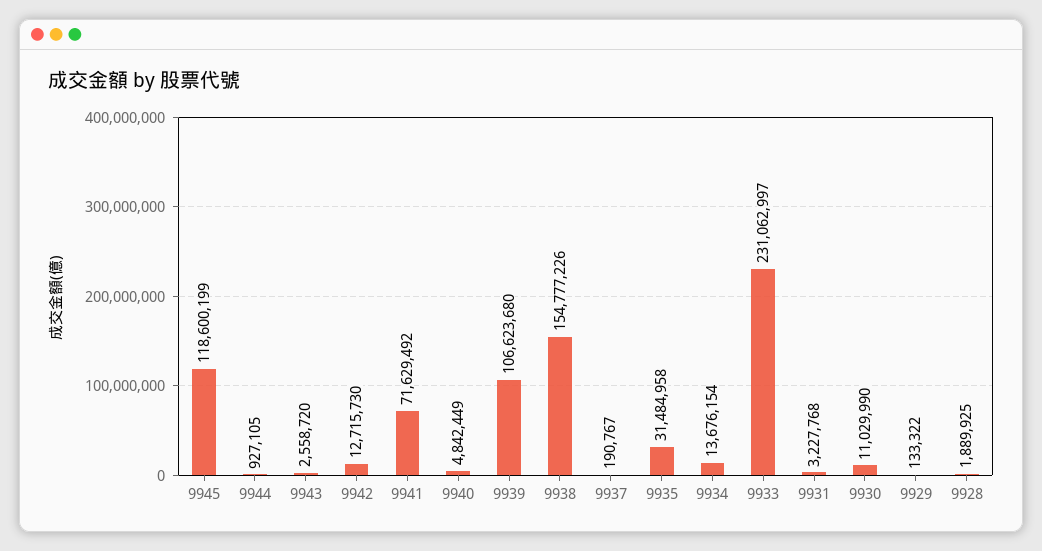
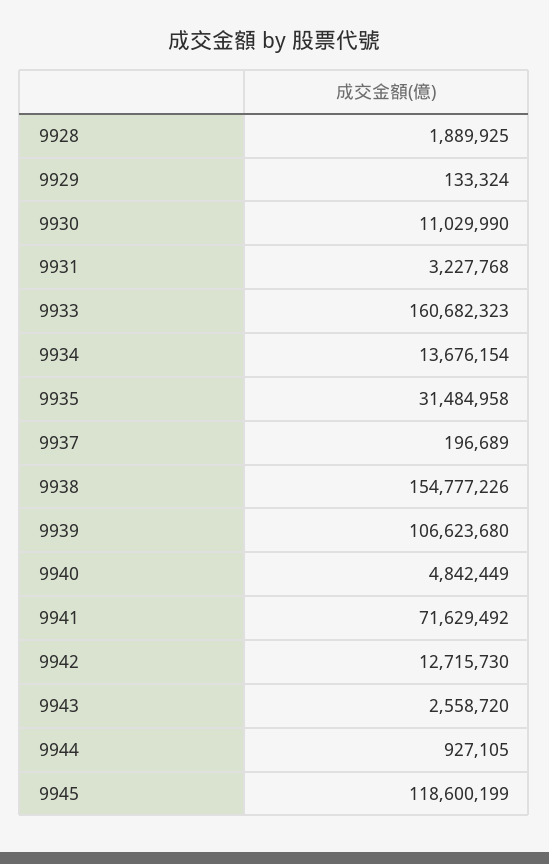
9937: 190767 -> 196689
9933: 231062997 -> 160682323
9929: 133322 -> 133324

